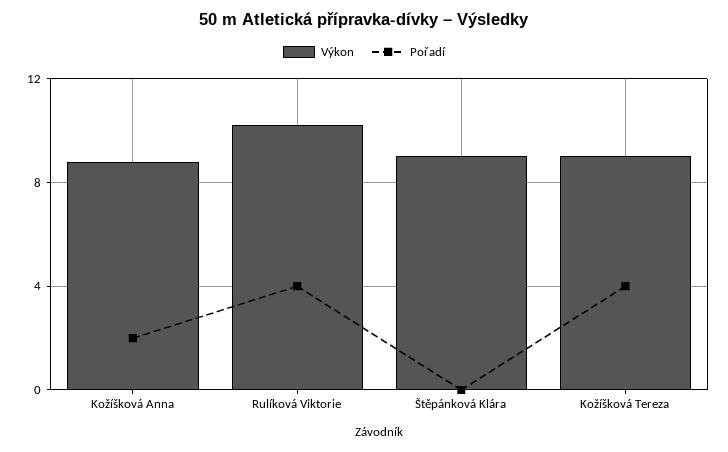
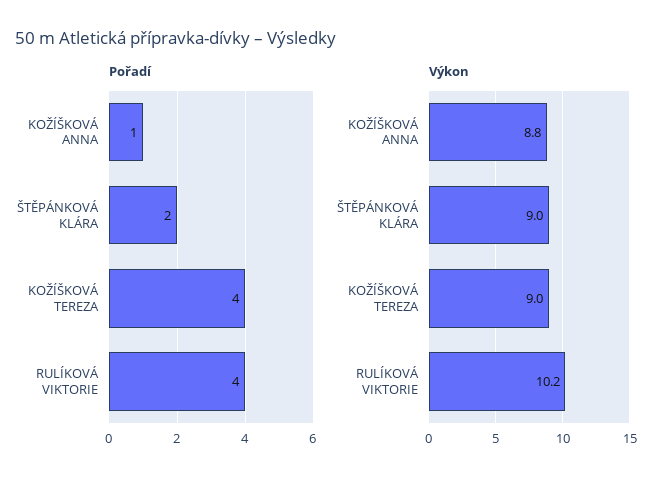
Pořadí, Kožíšková Anna: 2 -> 1
Pořadí, Štěpánková Klára: 0 -> 2

